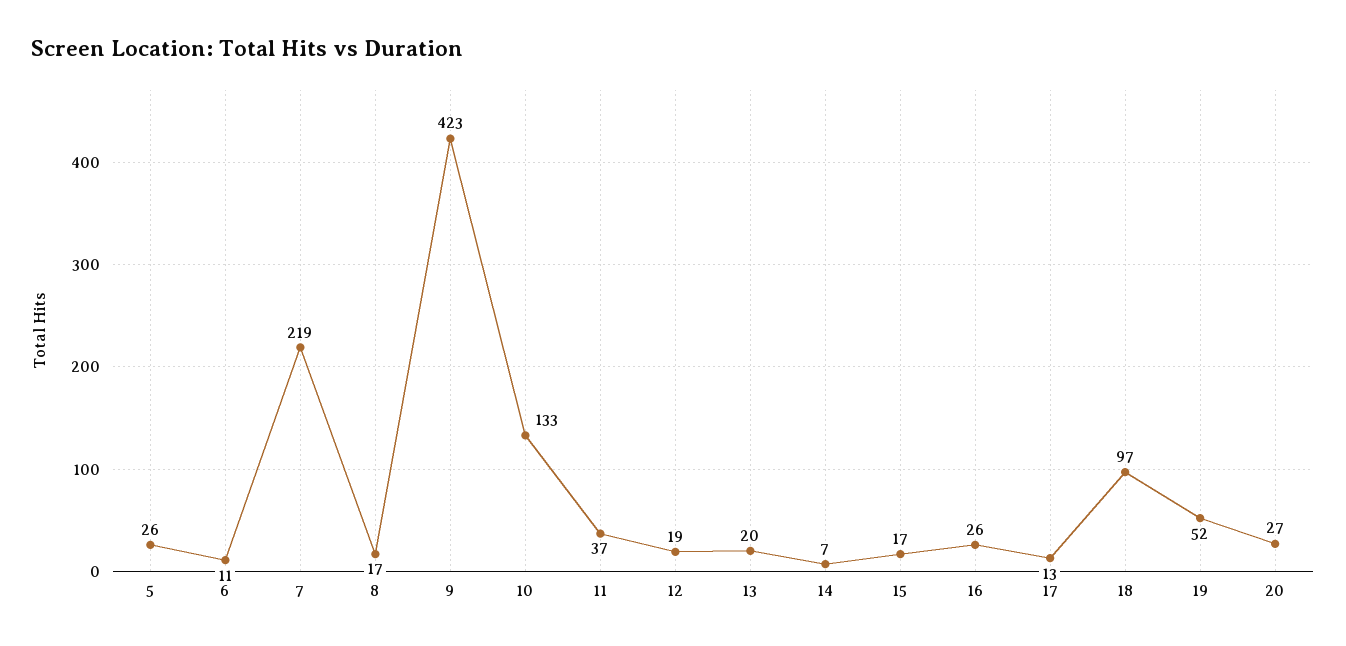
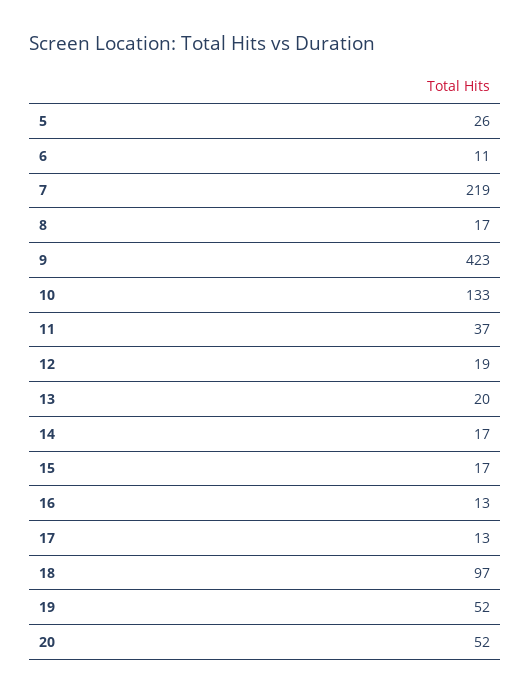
14: 7 -> 17
16: 26 -> 13
20: 27 -> 52

